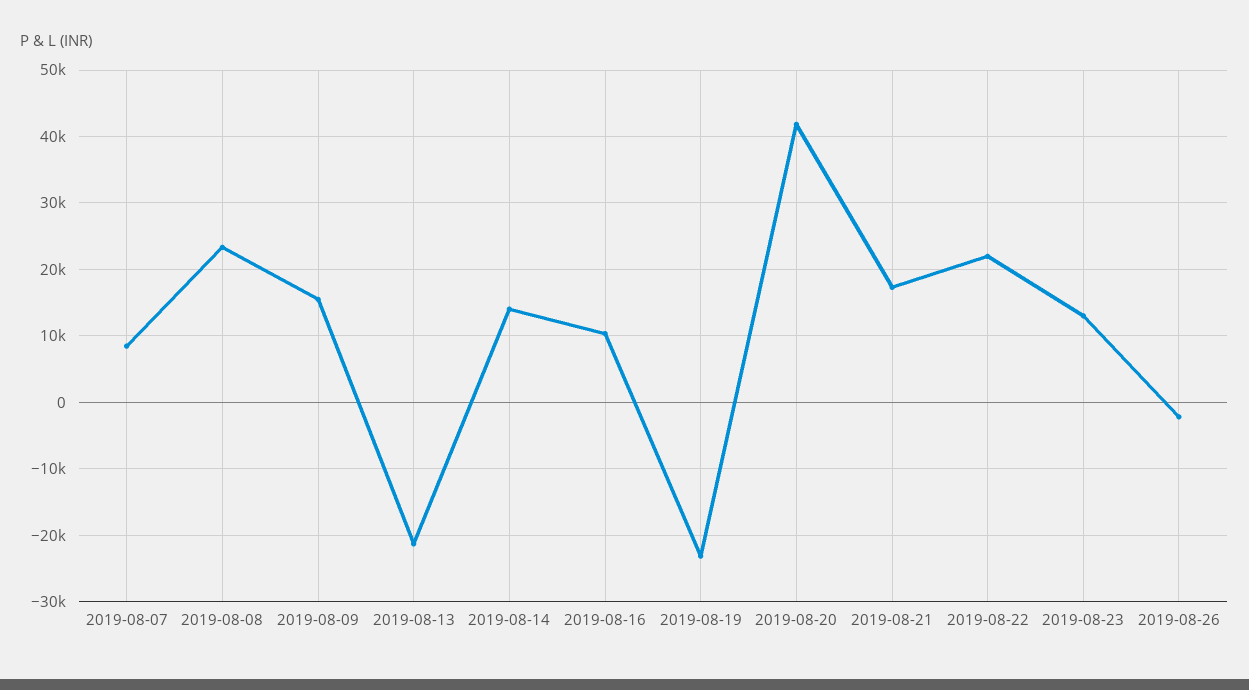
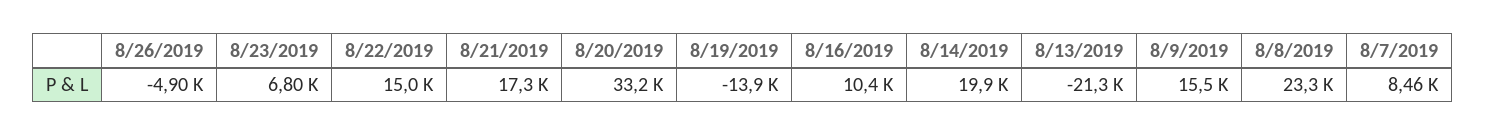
2019-08-14: 14000 -> 19900
2019-08-19: -23000 -> -13900
2019-08-20: 42000 -> 33200
2019-08-22: 22000 -> 15000
2019-08-23: 13000 -> 6800
2019-08-26: -2000 -> -4900

